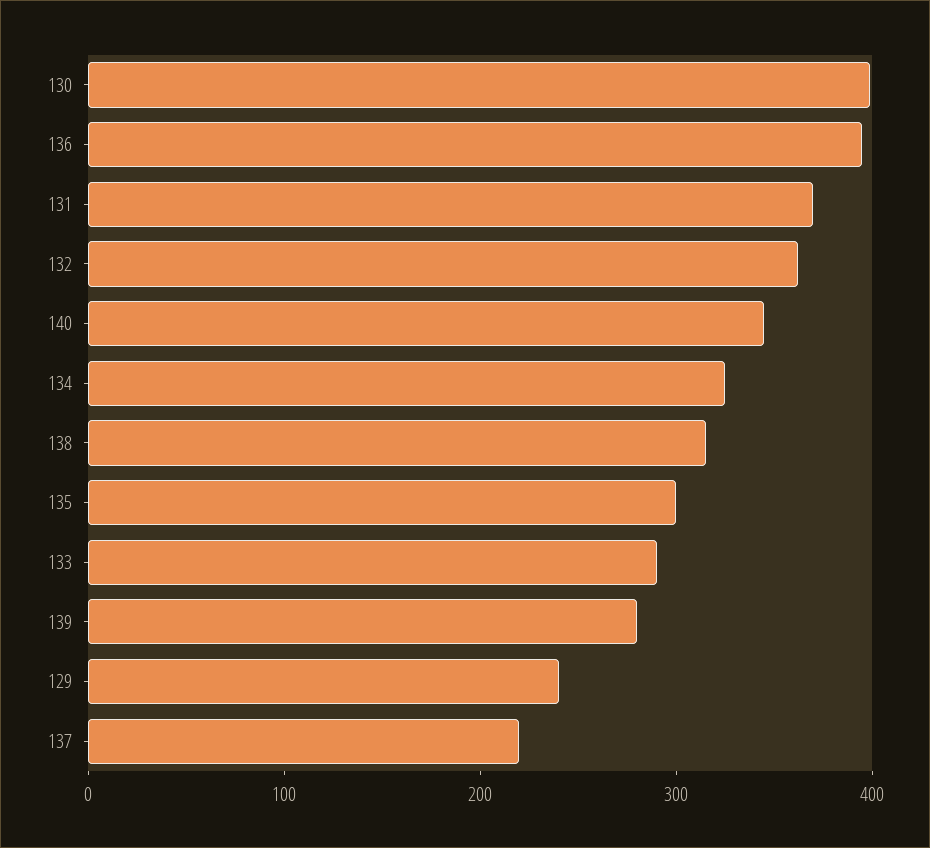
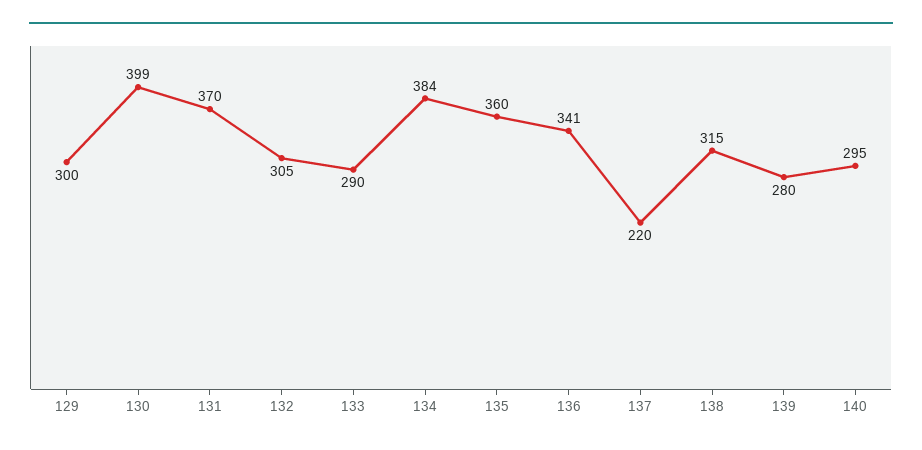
136: 400 -> 341
132: 360 -> 305
140: 340 -> 295
134: 320 -> 384
135: 300 -> 360
129: 240 -> 300

